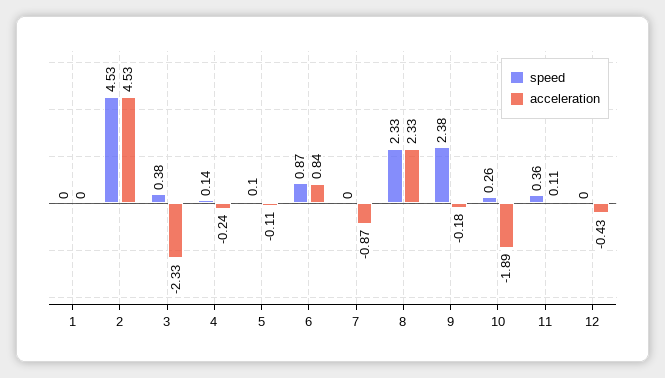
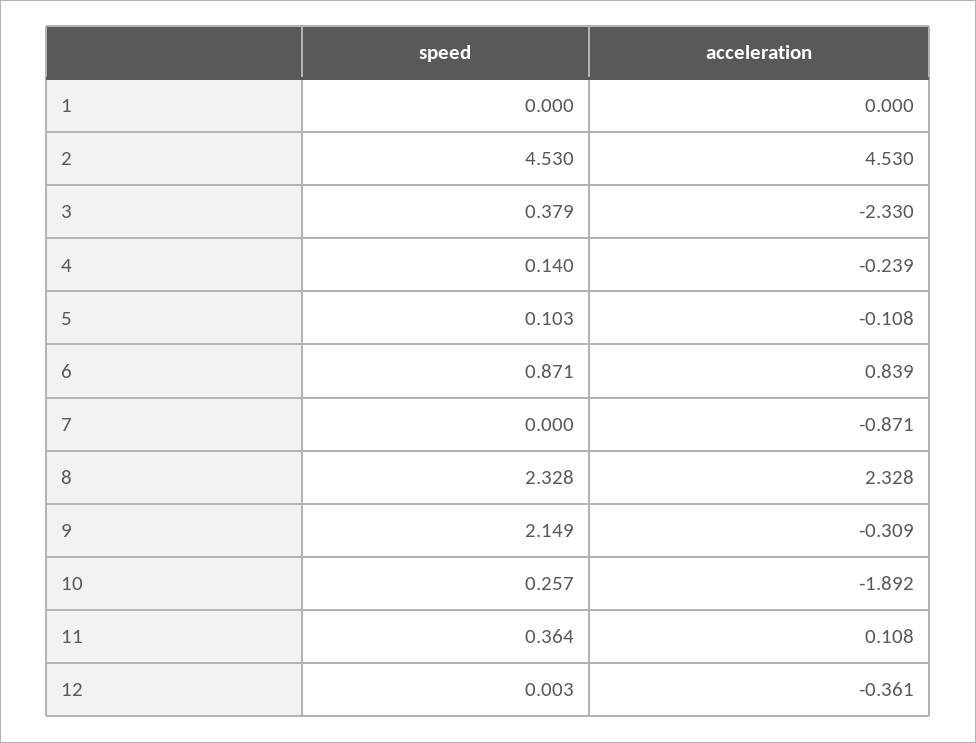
speed, 9: 2.38 -> 2.149
acceleration, 9: -0.18 -> -0.309
acceleration, 12: -0.43 -> -0.361

